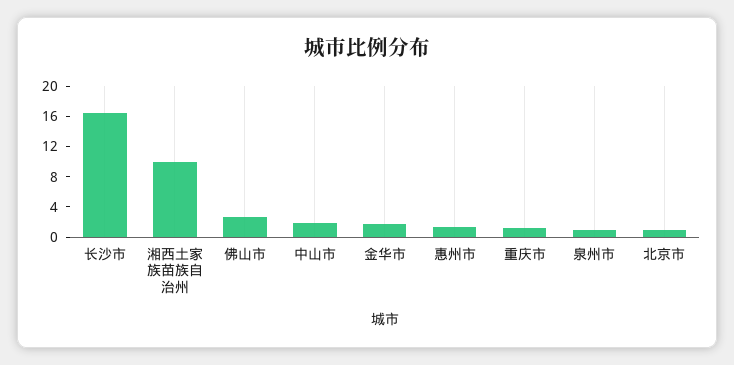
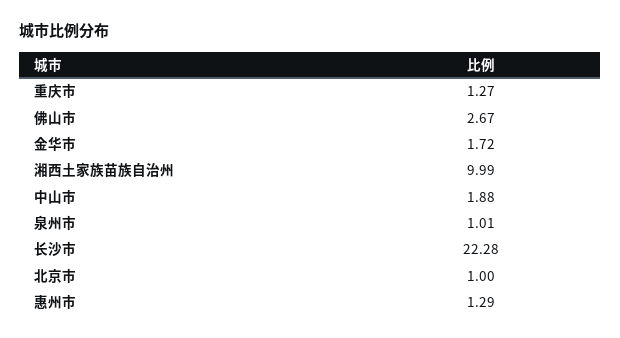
长沙市: 16 -> 22.28

